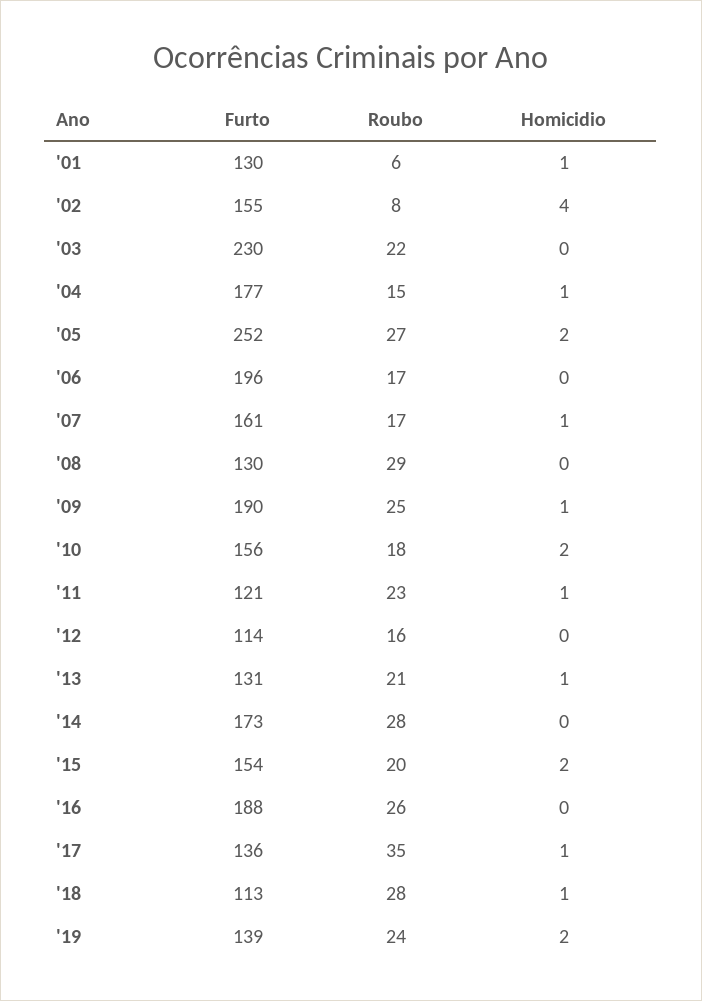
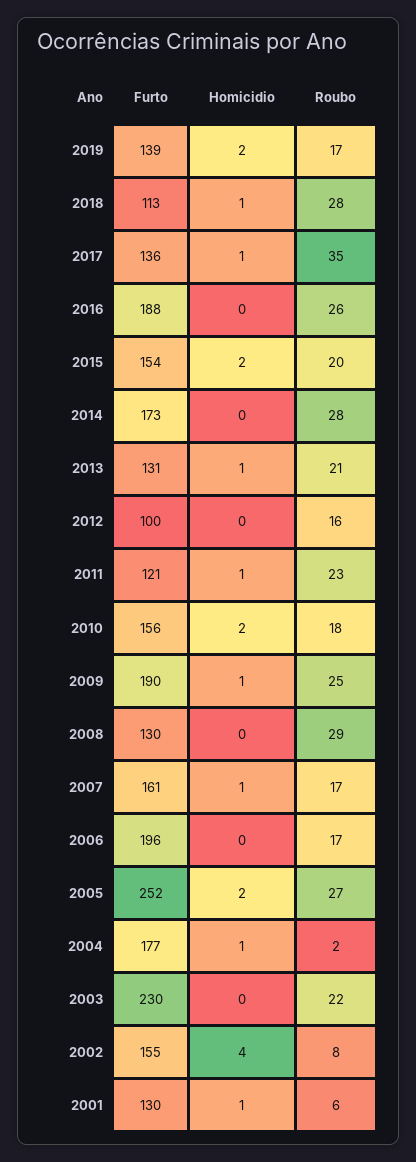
Roubo, '04: 15 -> 2
Furto, '12: 114 -> 100
Roubo, '19: 24 -> 17

